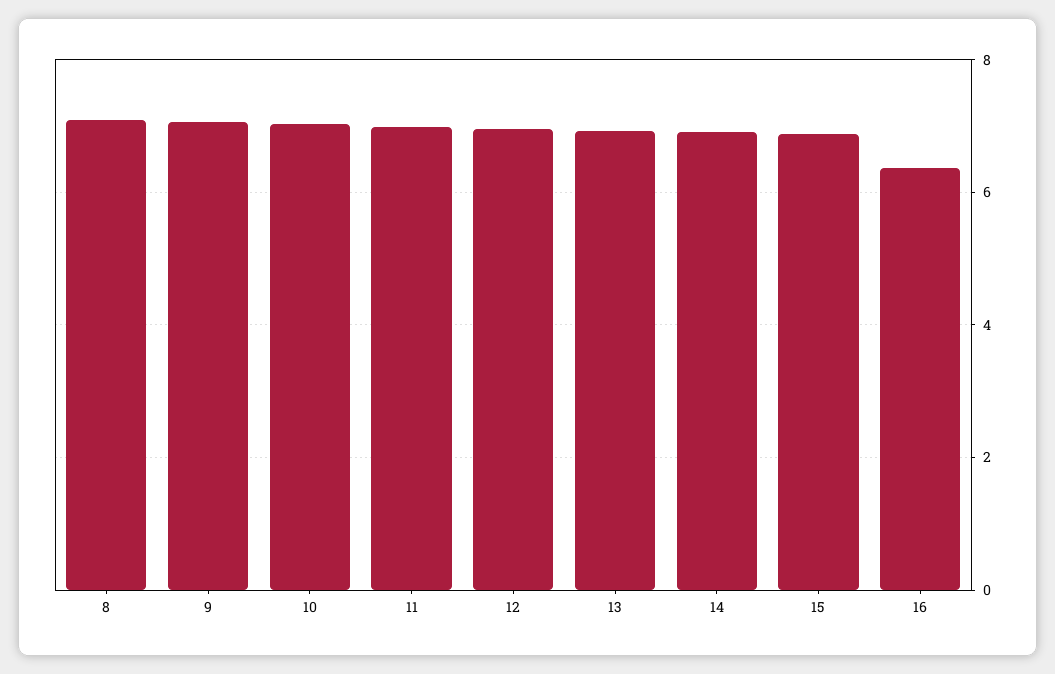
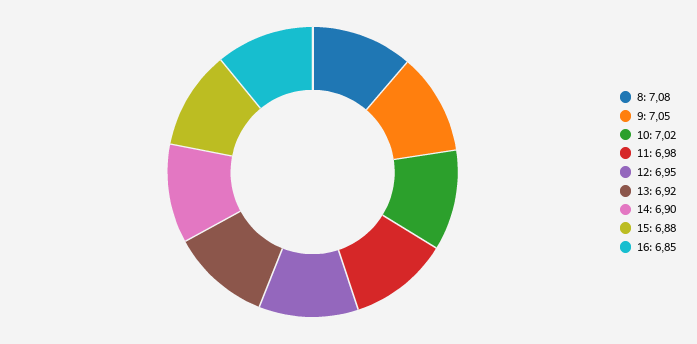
16: 6.4 -> 6.85

